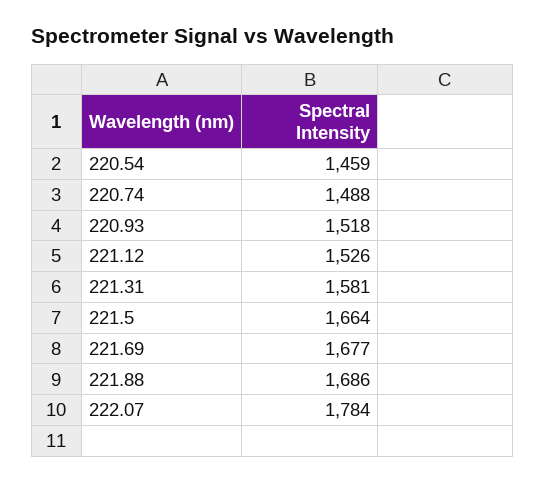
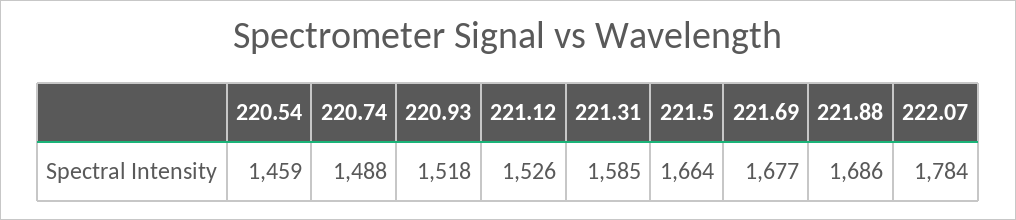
221.31: 1581 -> 1585

